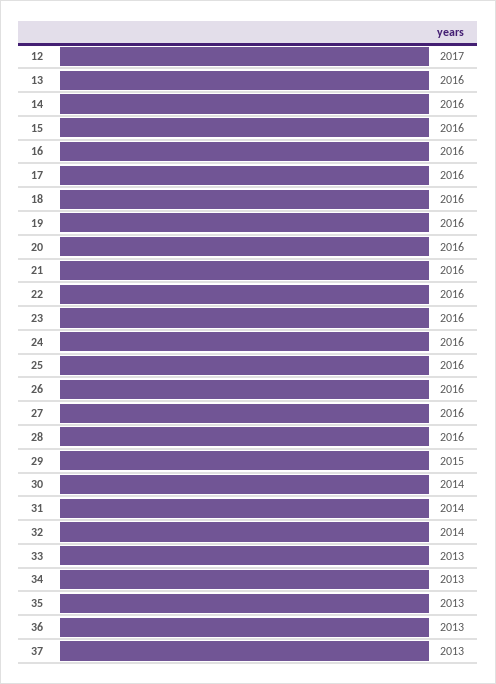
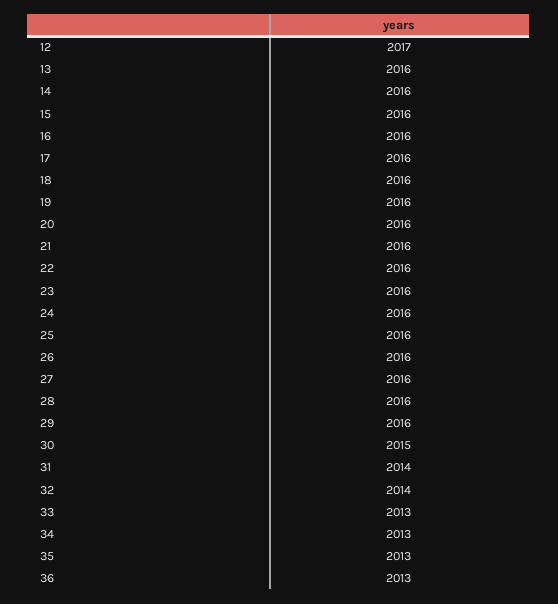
29: 2015 -> 2016
30: 2014 -> 2015
37: 2013 -> none

